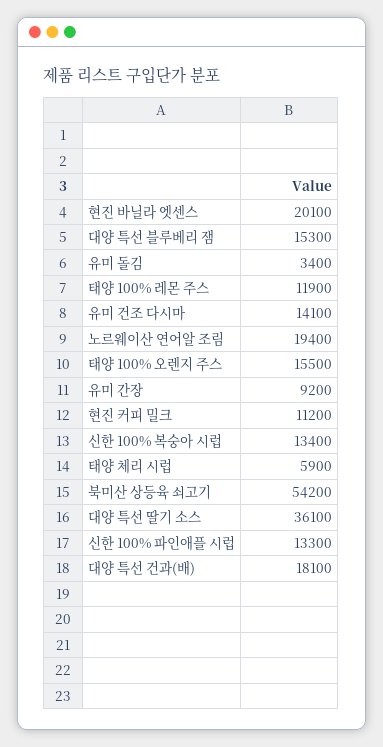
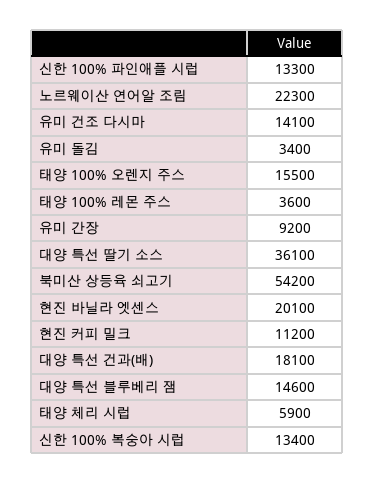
대양 특선 블루베리 잼: 15300 -> 14600
태양 100% 레몬 주스: 11900 -> 3600
노르웨이산 연어알 조림: 19400 -> 22300

